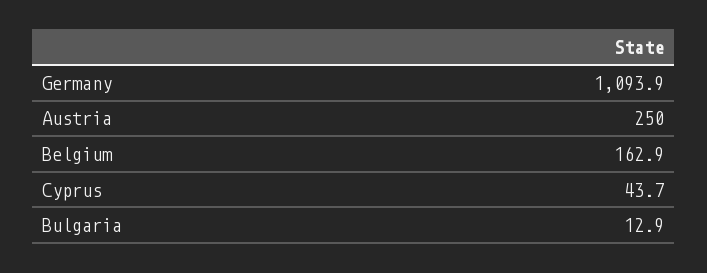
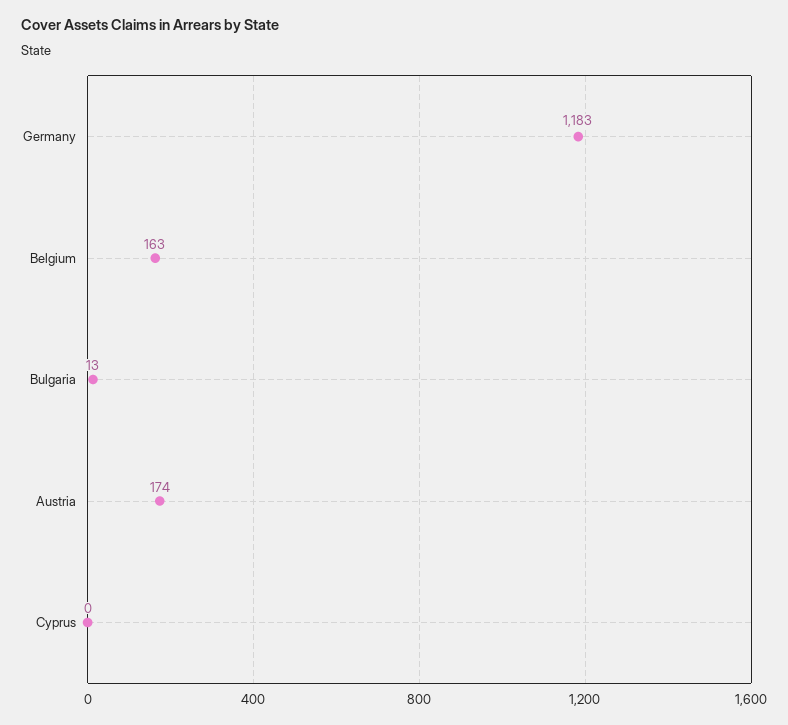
Germany: 1093.9 -> 1183
Austria: 250 -> 174
Cyprus: 43.7 -> 0

